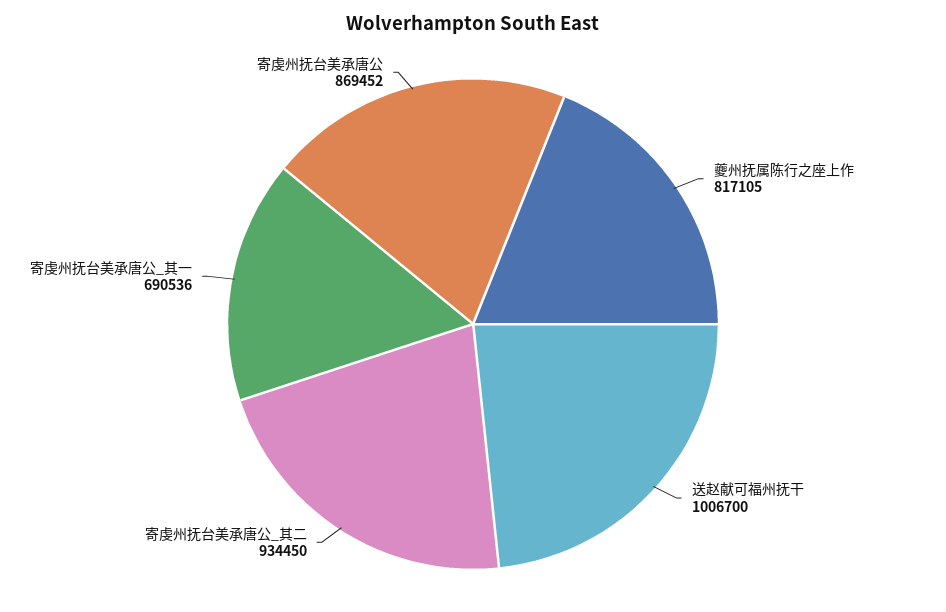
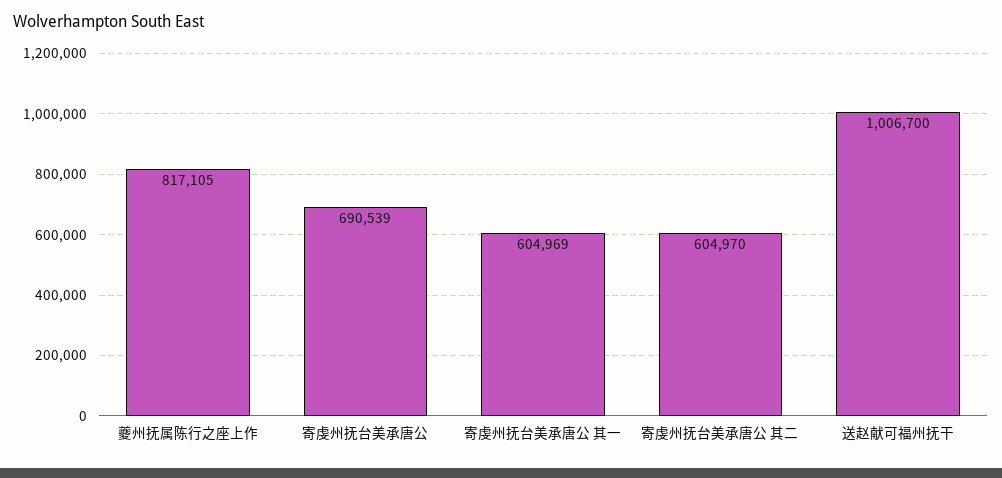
寄虔州抚台美承唐公_其二: 934450 -> 604970
寄虔州抚台美承唐公_其一: 690536 -> 604969
寄虔州抚台美承唐公: 869452 -> 690539

